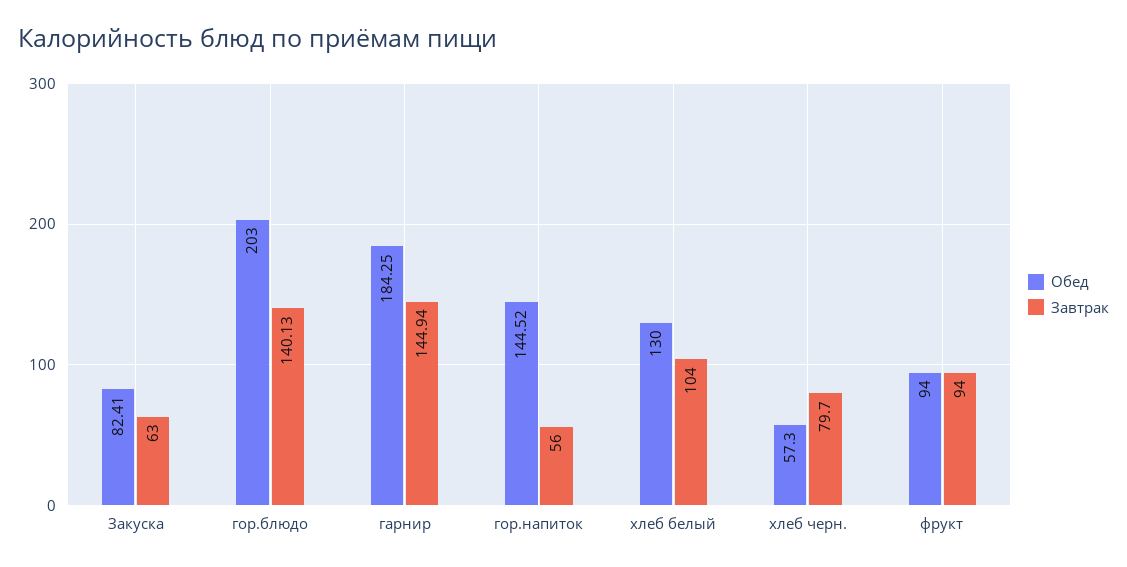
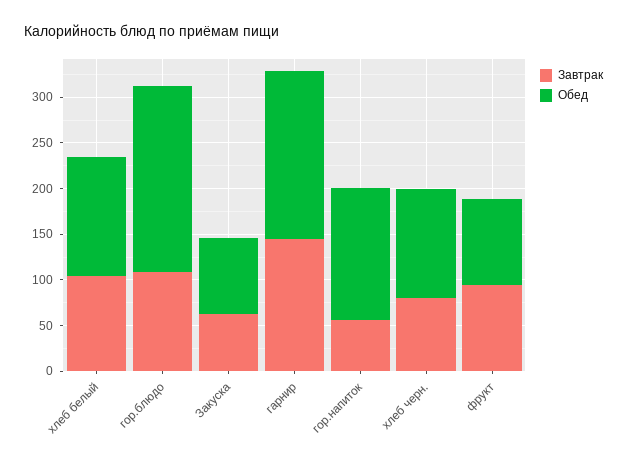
Завтрак, гор.блюдо: 140.13 -> 110
Обед, хлеб черн.: 57.3 -> 120

